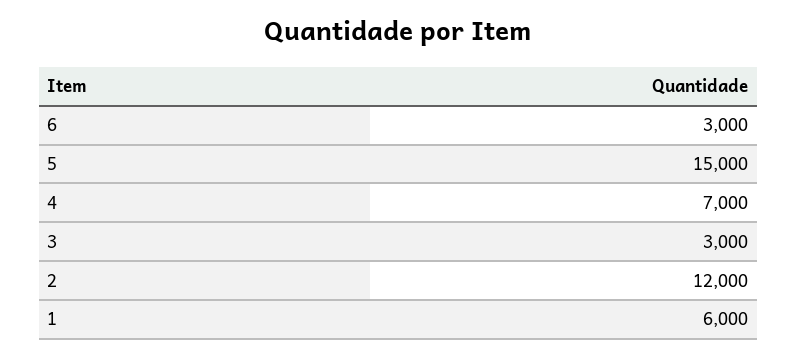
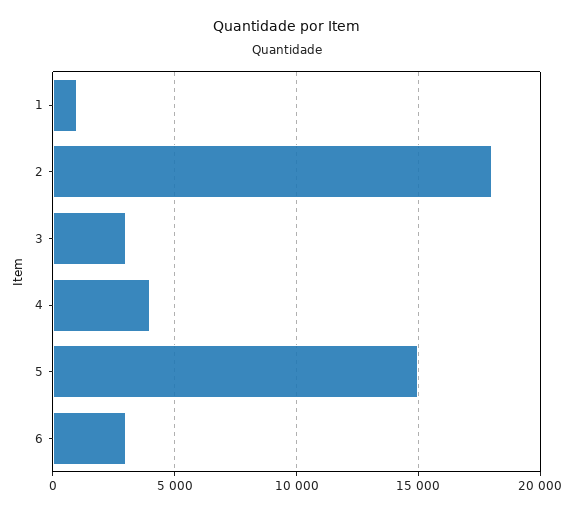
4: 7000 -> 4000
2: 12000 -> 18000
1: 6000 -> 1000

